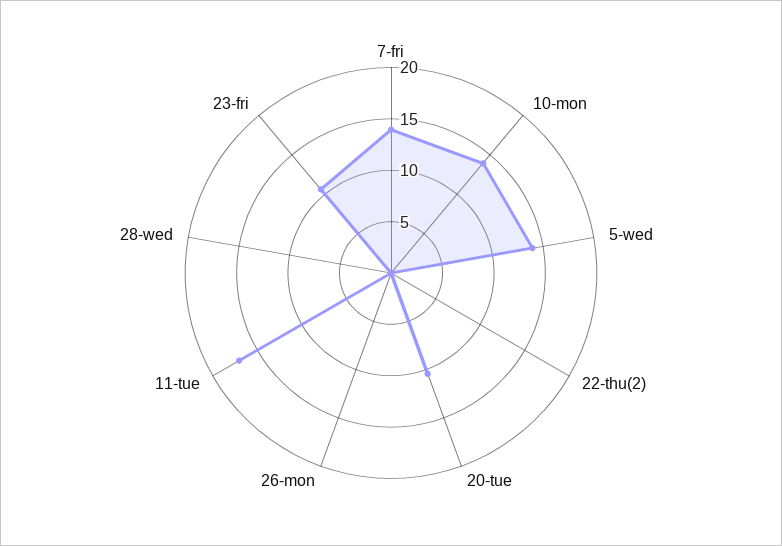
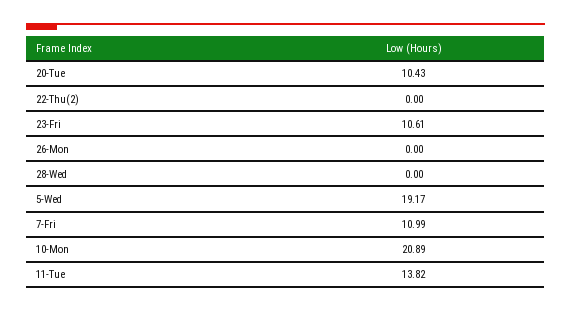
7-fri: 14 -> 10.99
10-mon: 14 -> 20.89
5-wed: 14 -> 19.17
11-tue: 17 -> 13.82

